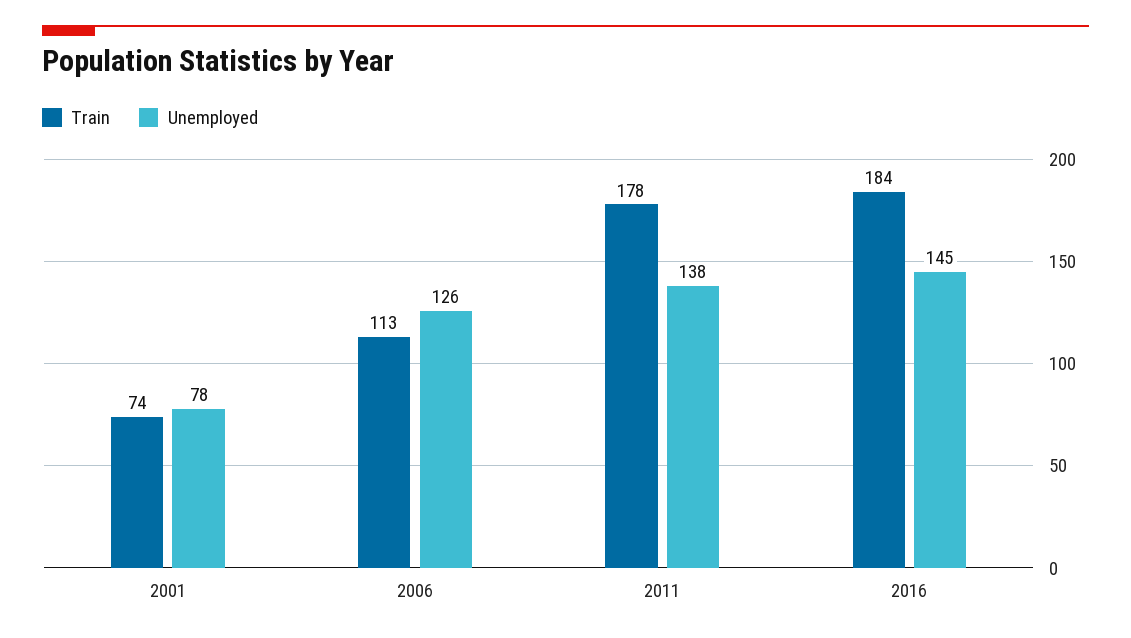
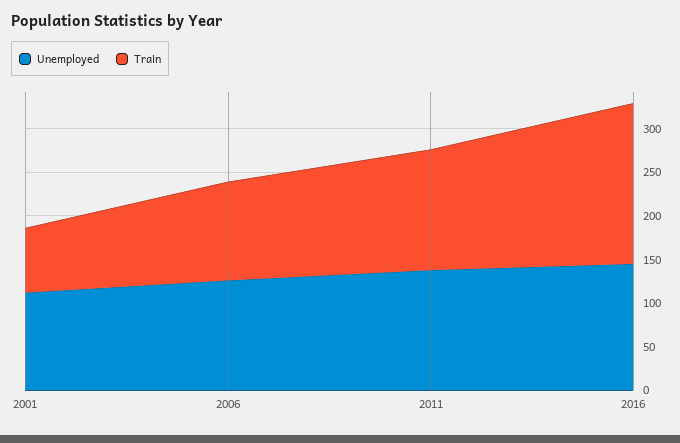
Unemployed, 2001: 78 -> 110
Train, 2011: 178 -> 140

